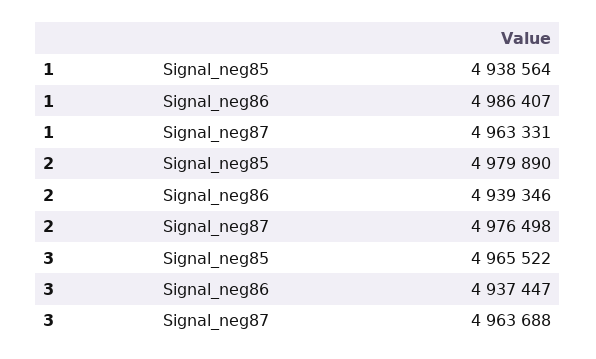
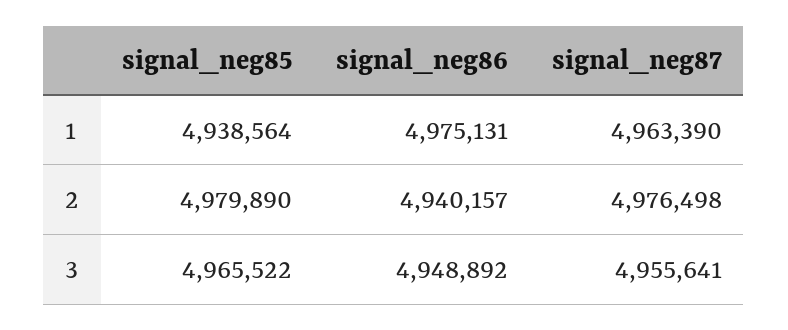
1, Signal_neg86: 4986407 -> 4975131
1, Signal_neg87: 4963331 -> 4963390
2, Signal_neg86: 4939346 -> 4940157
3, Signal_neg86: 4937447 -> 4948892
3, Signal_neg87: 4963688 -> 4955641

